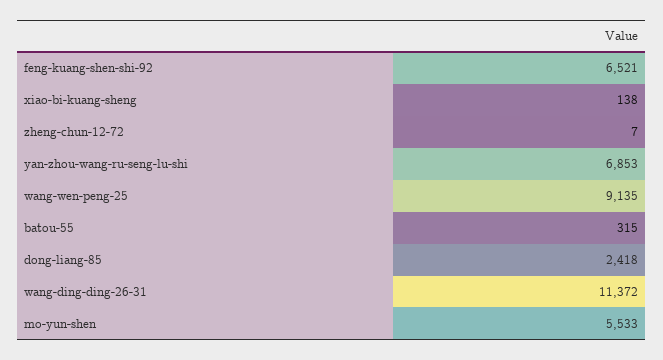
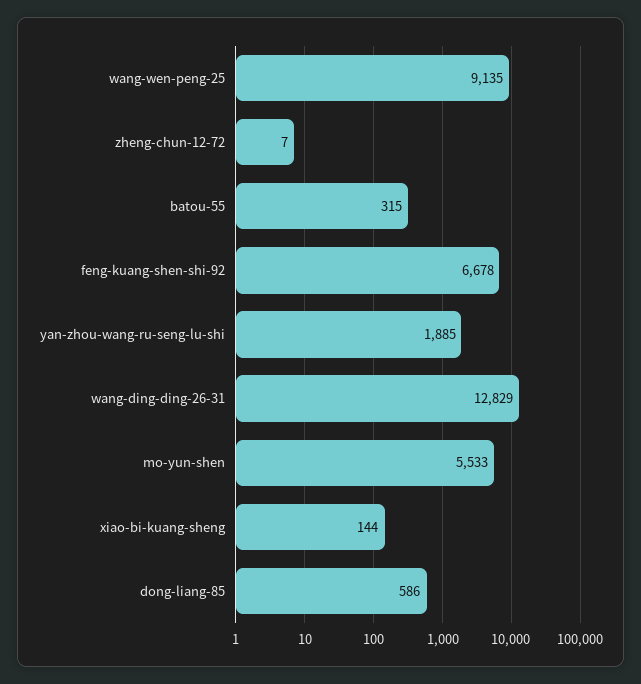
feng-kuang-shen-shi-92: 6521 -> 6678
xiao-bi-kuang-sheng: 138 -> 144
yan-zhou-wang-ru-seng-lu-shi: 6853 -> 1885
dong-liang-85: 2418 -> 586
wang-ding-ding-26-31: 11372 -> 12829

